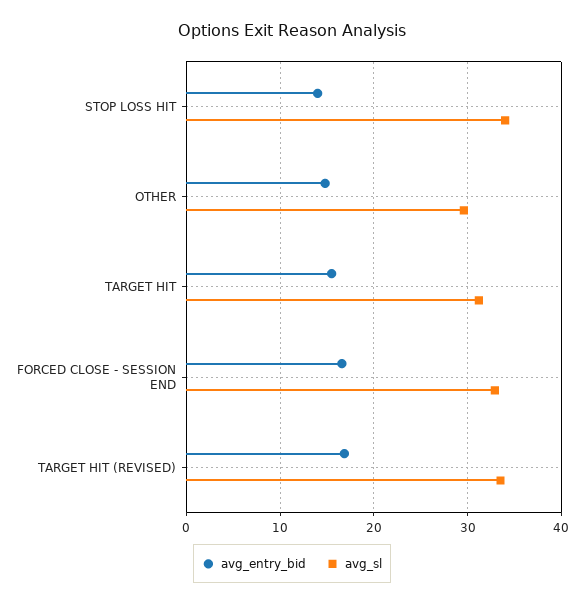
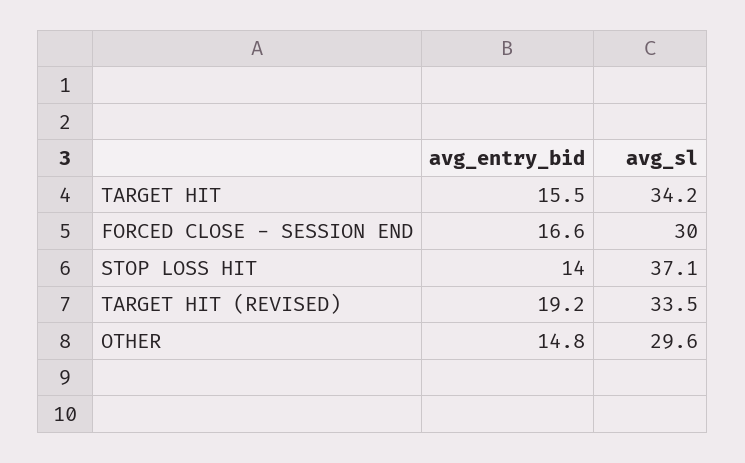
avg_sl, STOP LOSS HIT: 34 -> 37.1
avg_sl, TARGET HIT: 31 -> 34.2
avg_sl, FORCED CLOSE - SESSION END: 33 -> 30
avg_entry_bid, TARGET HIT (REVISED): 17 -> 19.2

